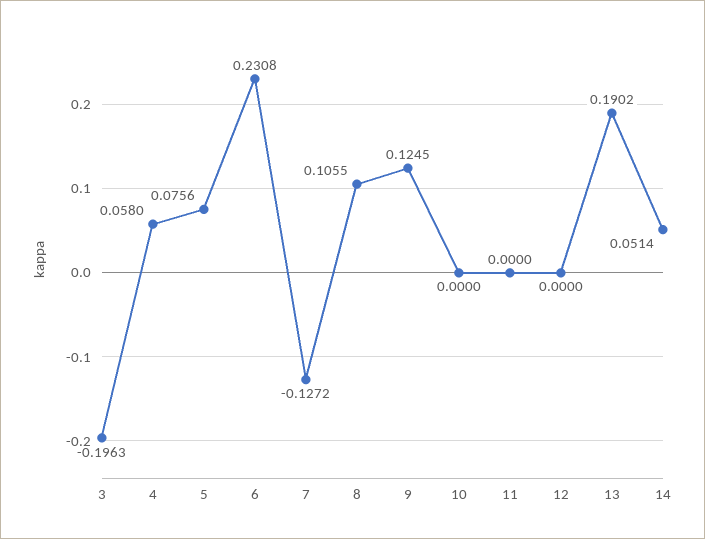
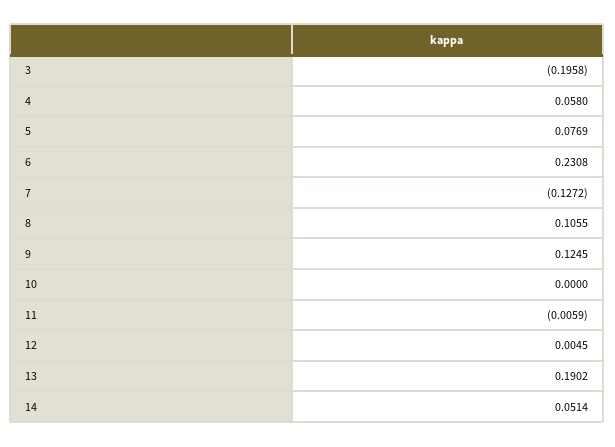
3: -0.1963 -> -0.1958
5: 0.0756 -> 0.0769
11: 0 -> -0.0059
12: 0 -> 0.0045

